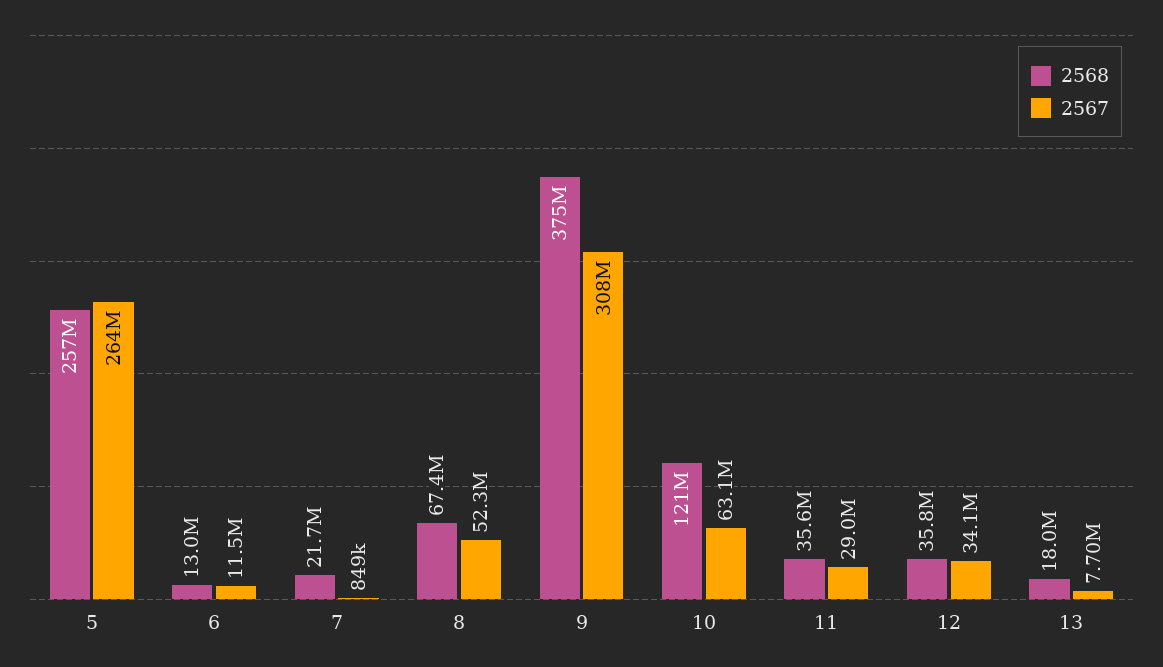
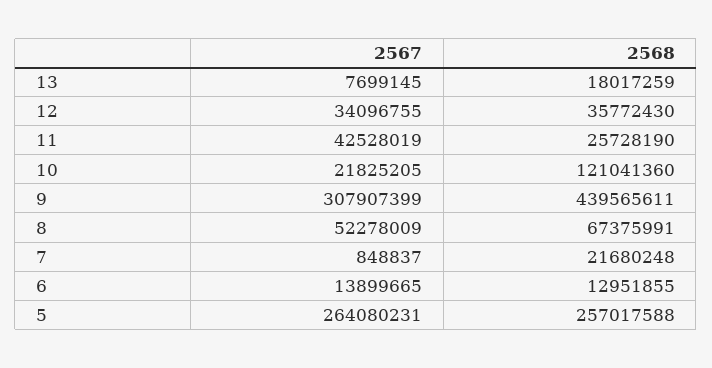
2567, 6: 11500000 -> 13899665
2568, 9: 375000000 -> 439565611
2567, 10: 63100000 -> 21825205
2568, 11: 35600000 -> 25728190
2567, 11: 29000000 -> 42528019

